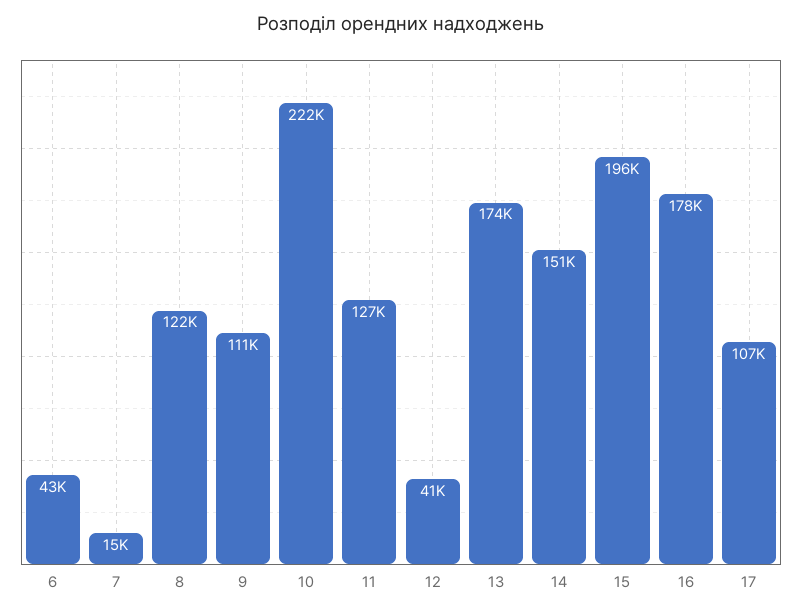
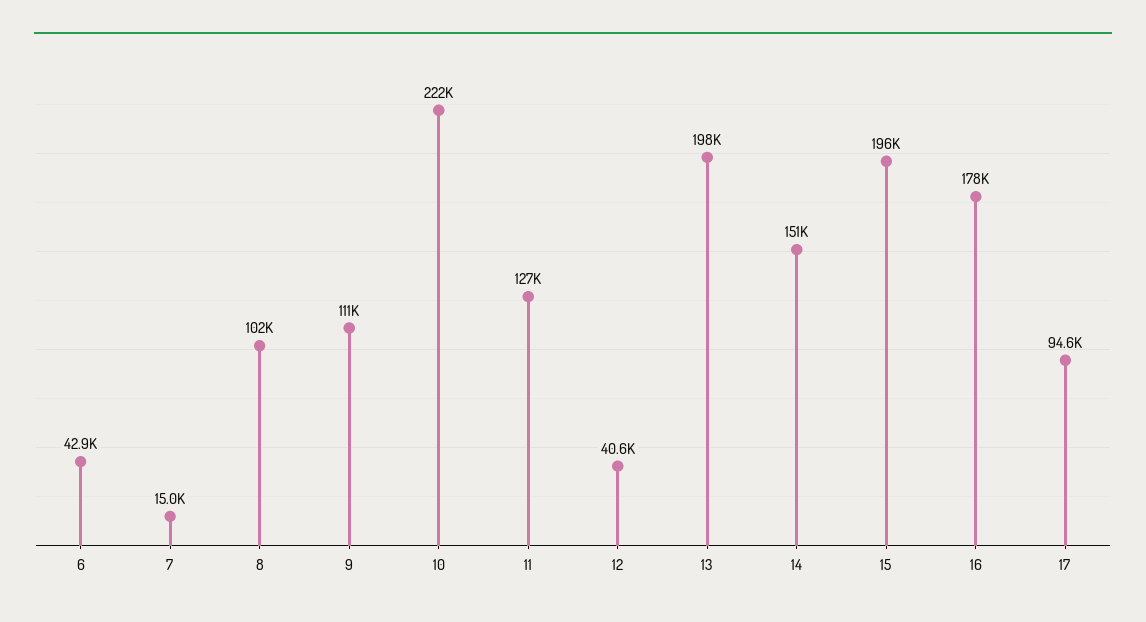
8: 122000 -> 102000
13: 174000 -> 198000
17: 107000 -> 94600

